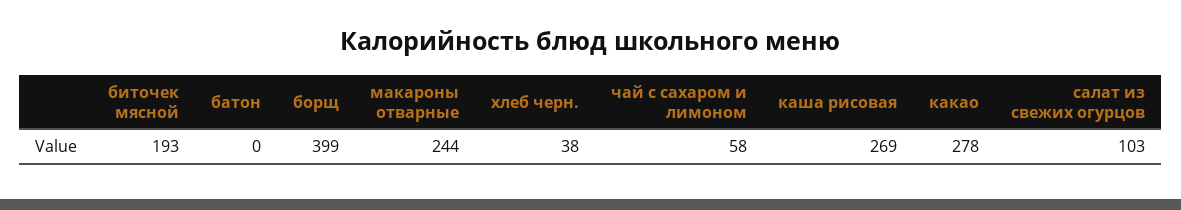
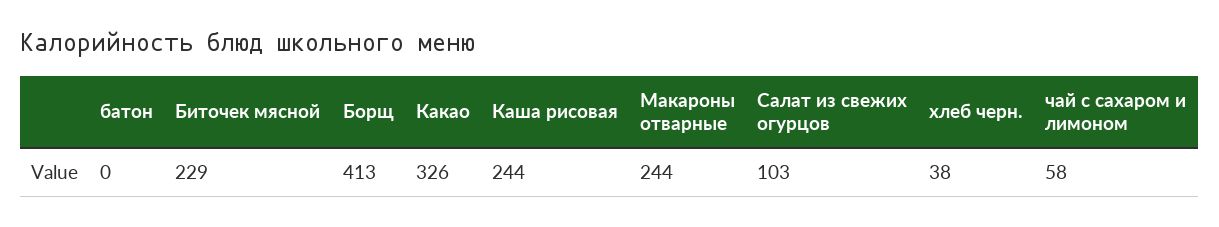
биточек мясной: 193 -> 229
борщ: 399 -> 413
каша рисовая: 269 -> 244
какао: 278 -> 326

